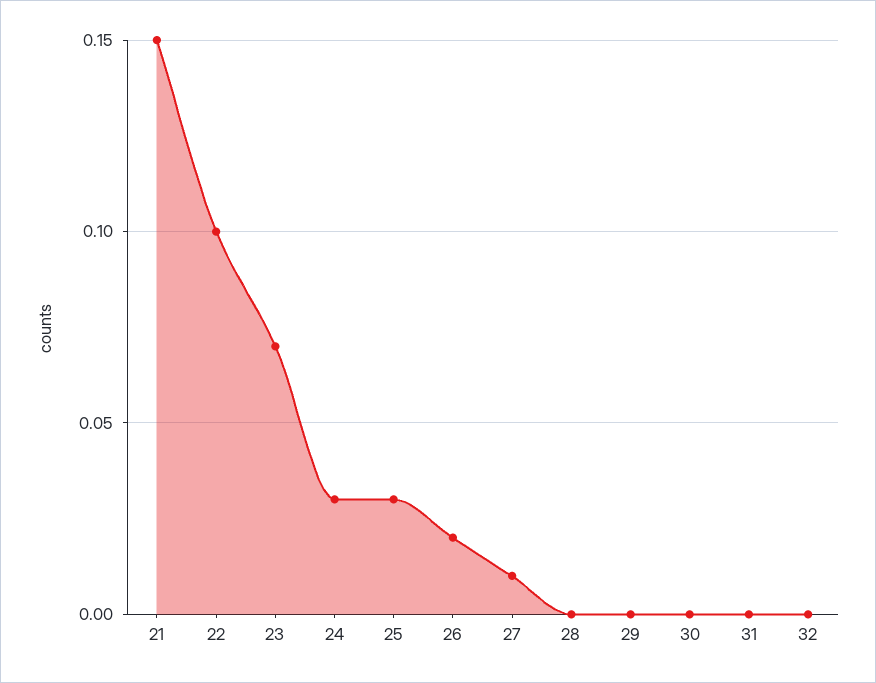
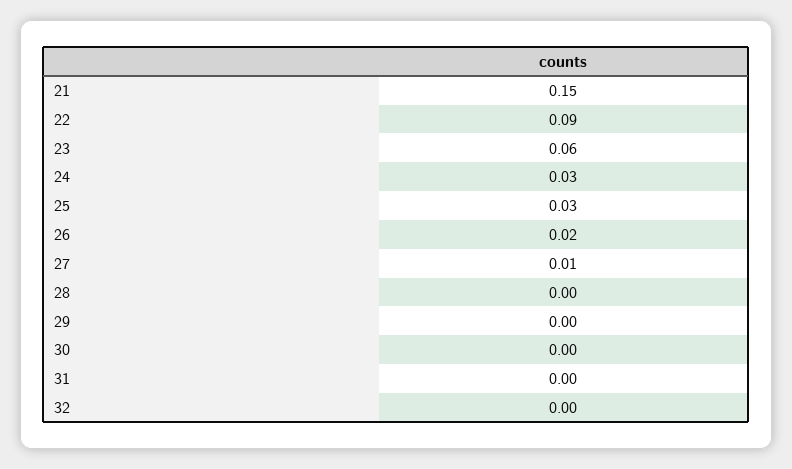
22: 0.1 -> 0.09
23: 0.07 -> 0.06

